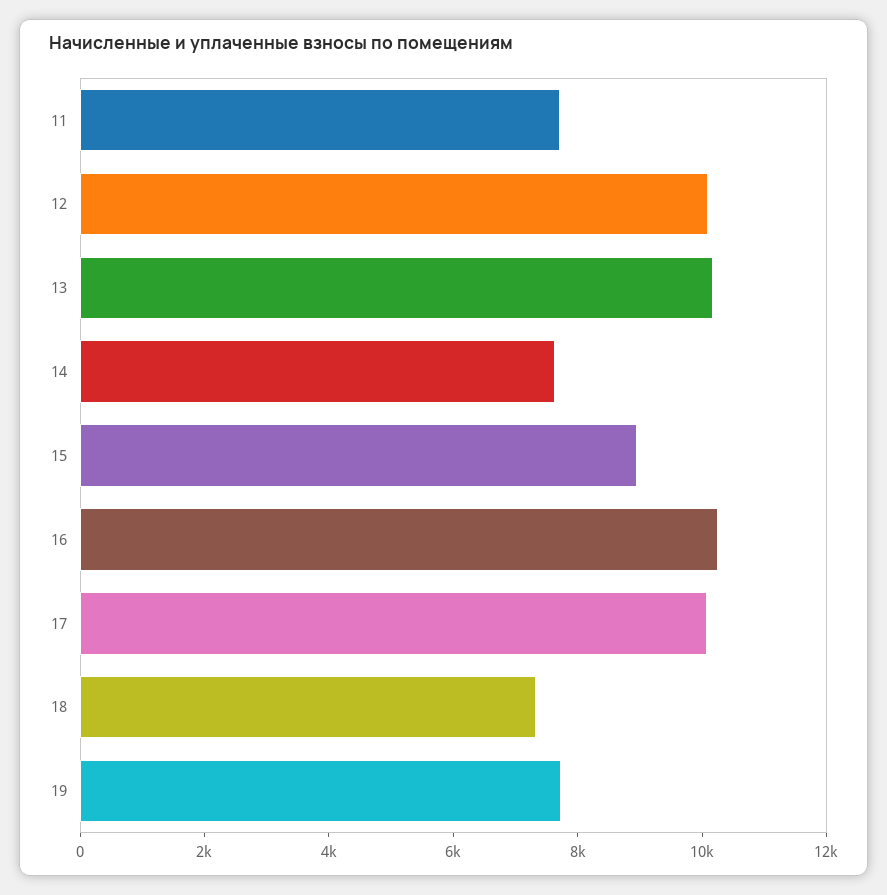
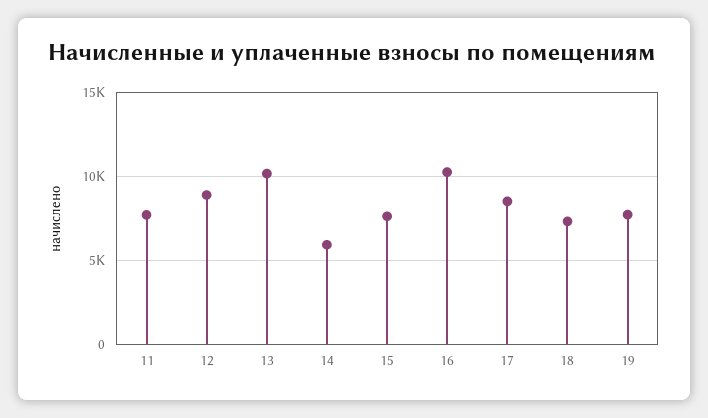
12: 10000 -> 9000
14: 7500 -> 6000
15: 9000 -> 7500
17: 10000 -> 8500

